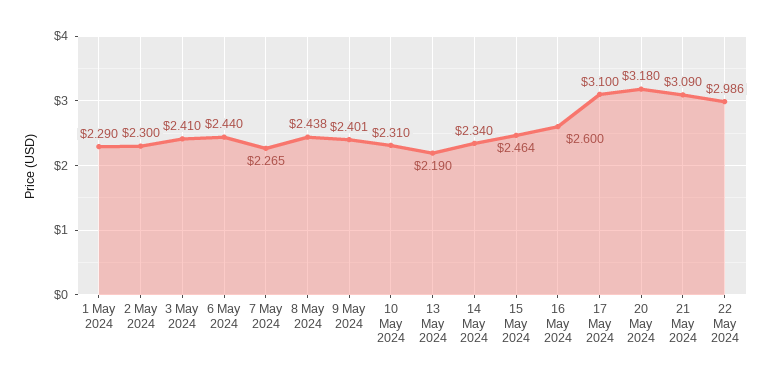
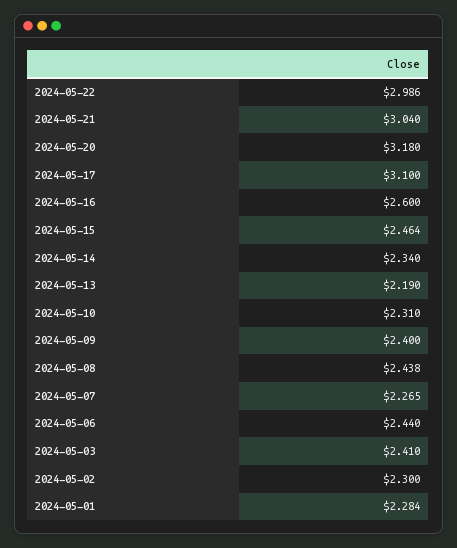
1 May 2024: 2.29 -> 2.284
9 May 2024: 2.401 -> 2.4
21 May 2024: 3.09 -> 3.04

